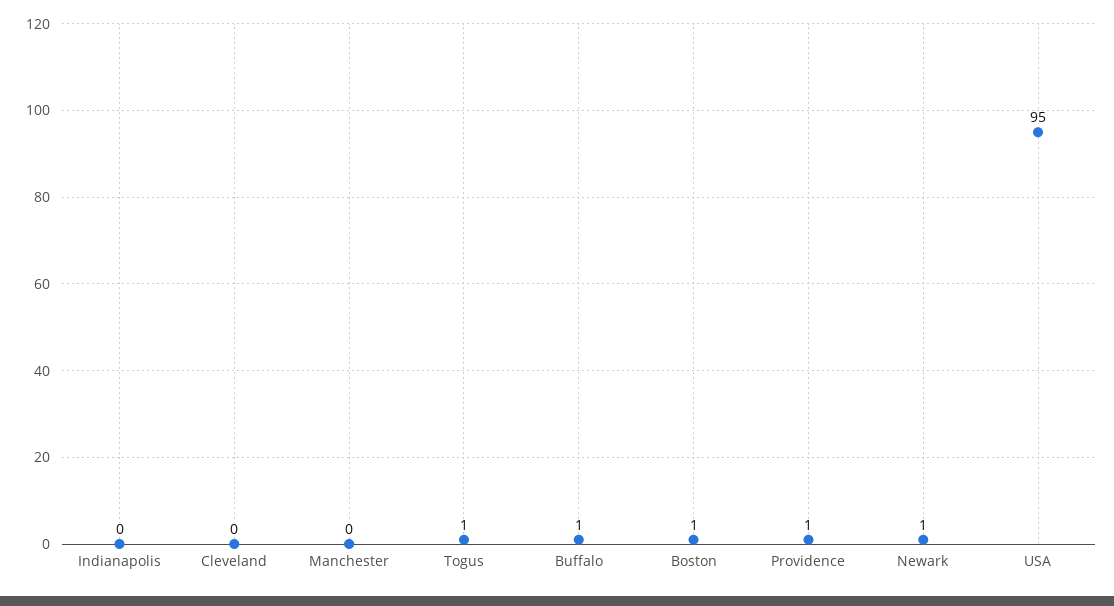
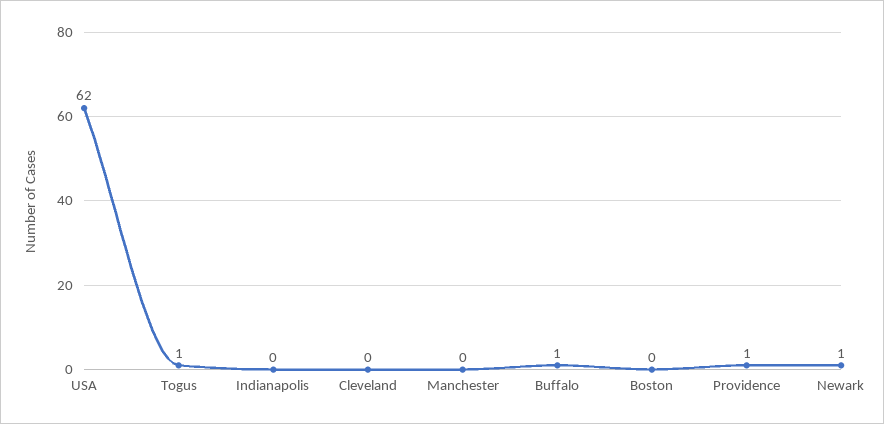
Boston: 1 -> 0
USA: 95 -> 62

